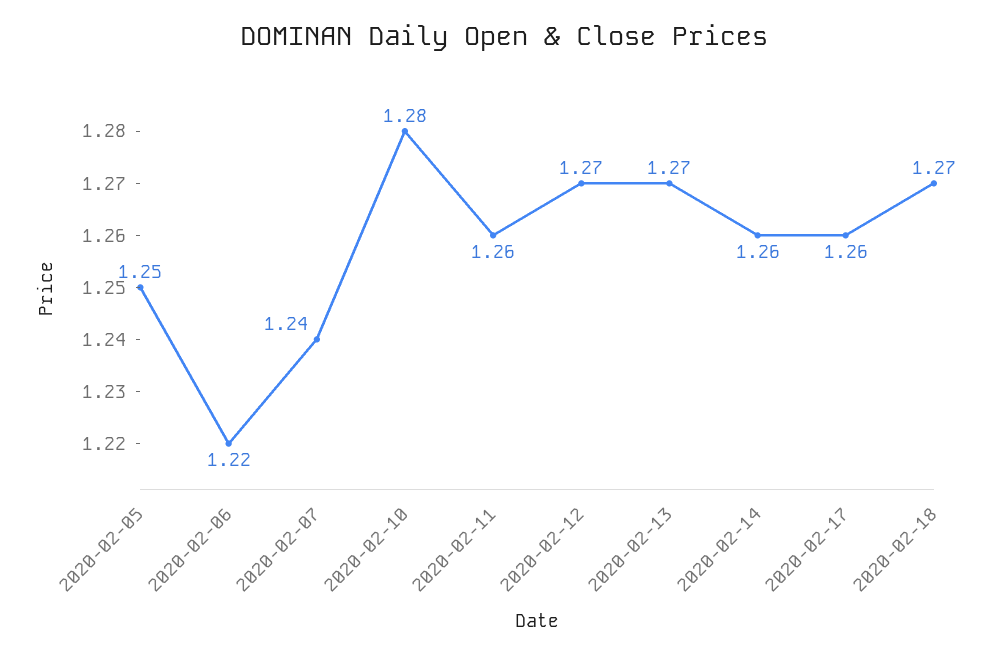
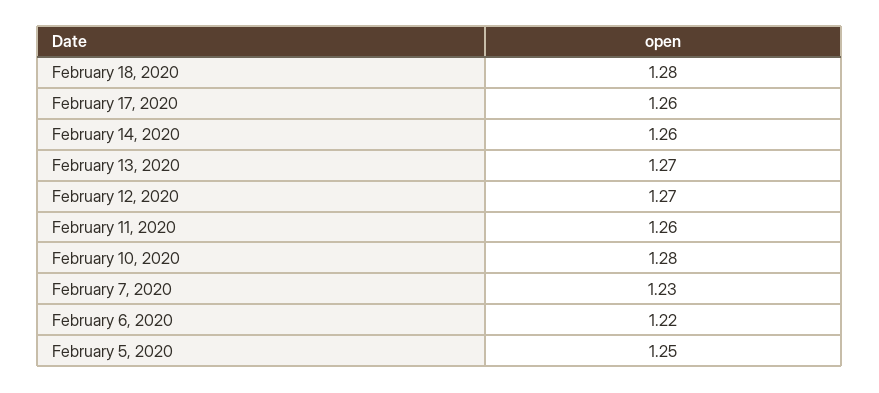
2020-02-07: 1.24 -> 1.23
2020-02-18: 1.27 -> 1.28

